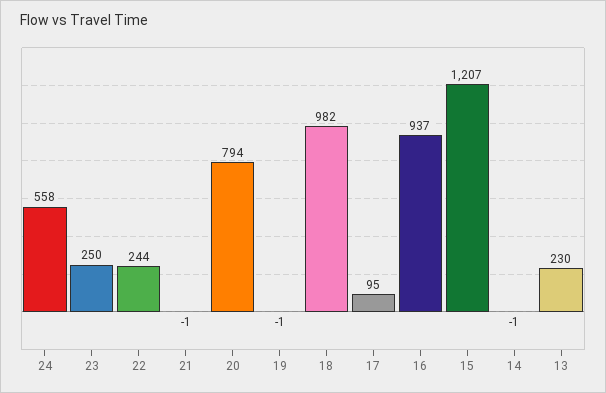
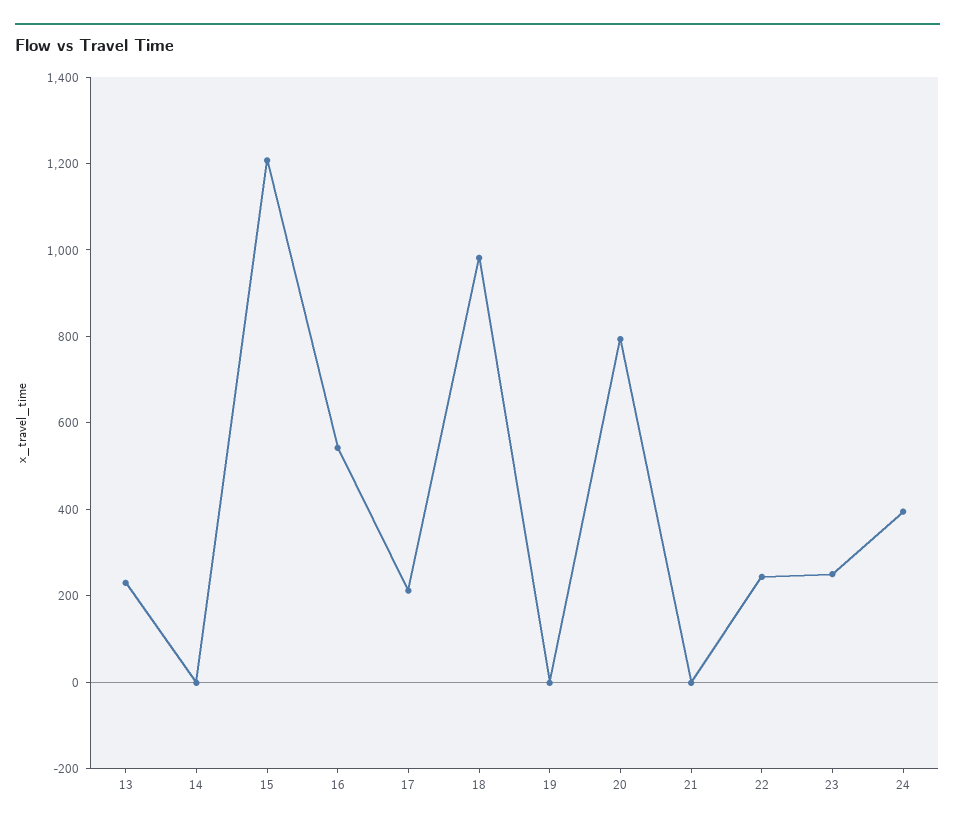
24: 558 -> 400
17: 95 -> 200
16: 937 -> 550

